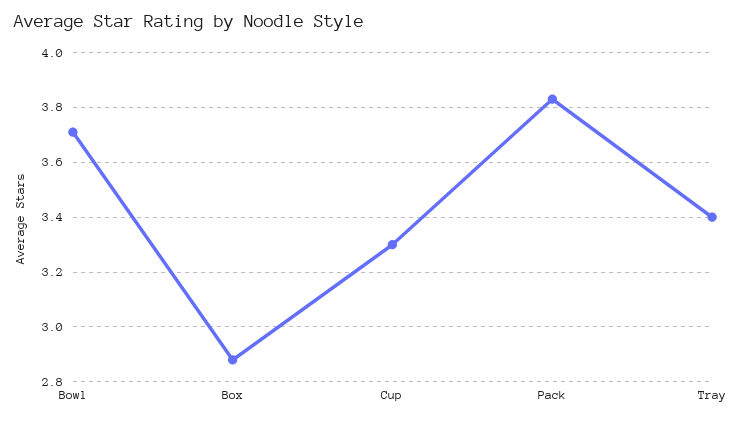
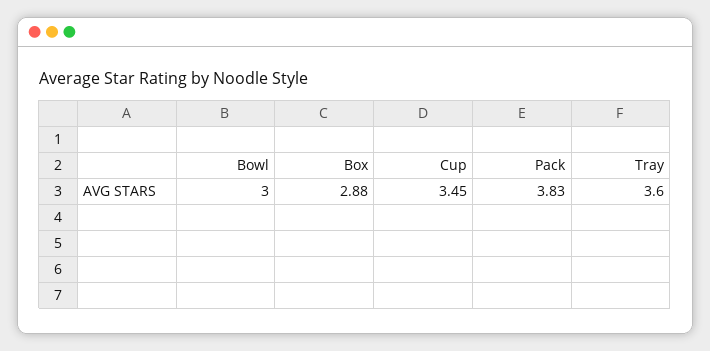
Bowl: 3.7 -> 3
Cup: 3.3 -> 3.45
Tray: 3.4 -> 3.6

